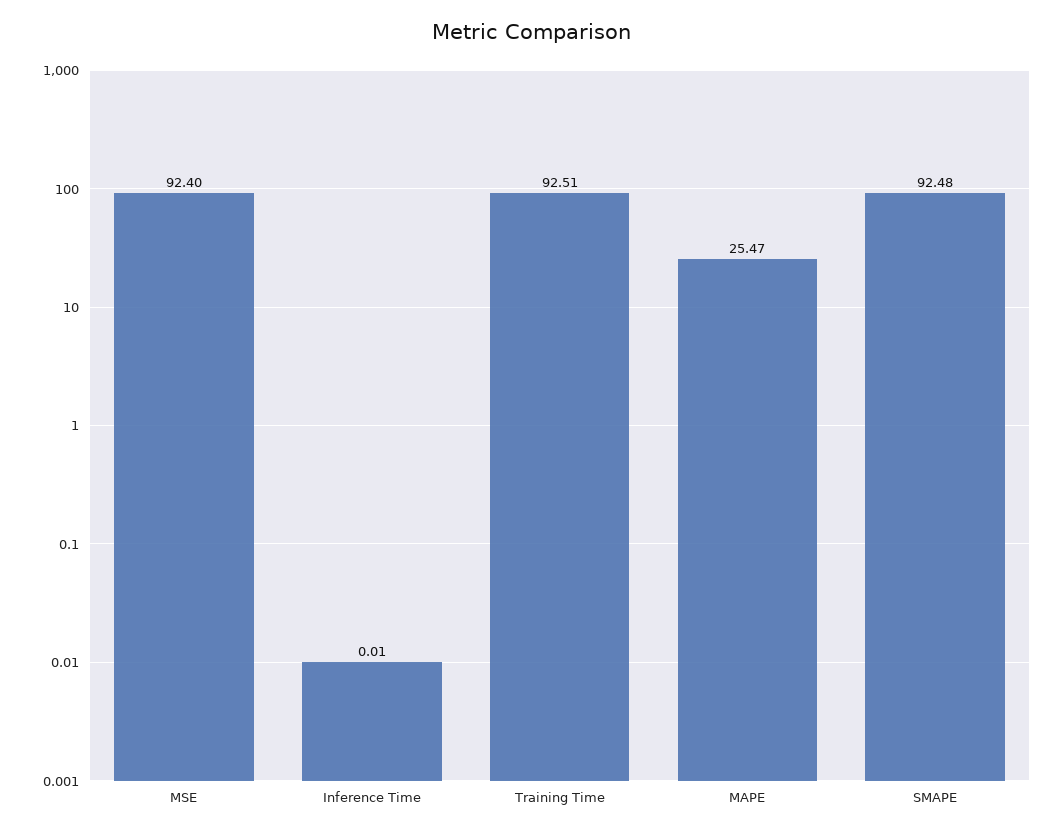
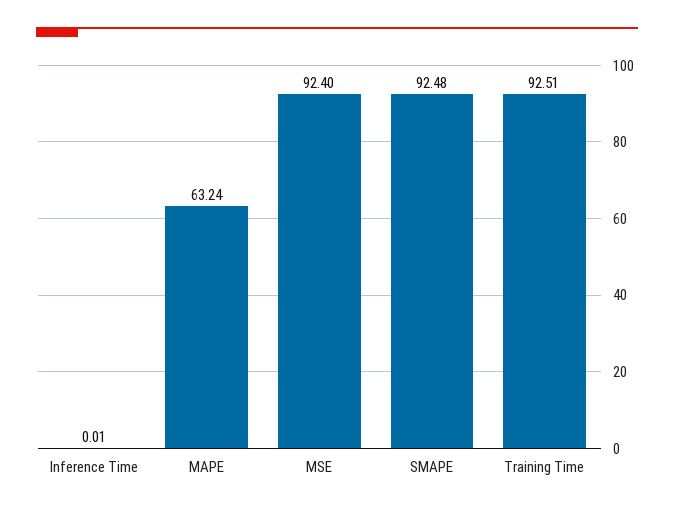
MAPE: 25.47 -> 63.24

